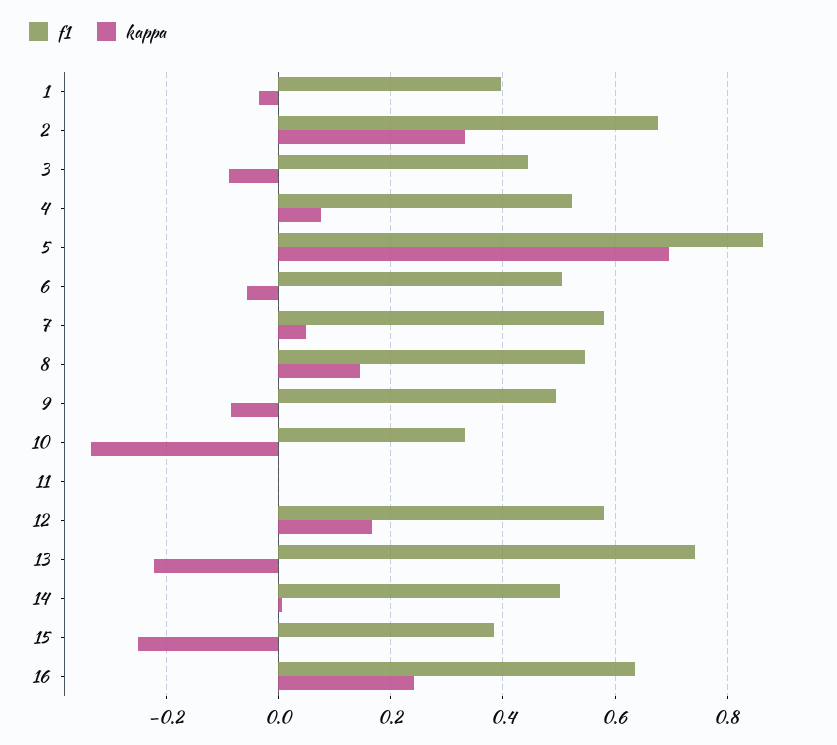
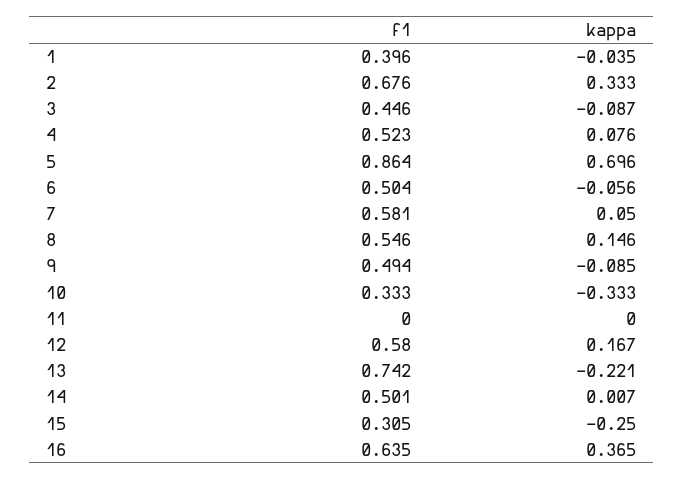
f1, 15: 0.38 -> 0.305
kappa, 16: 0.24 -> 0.365

